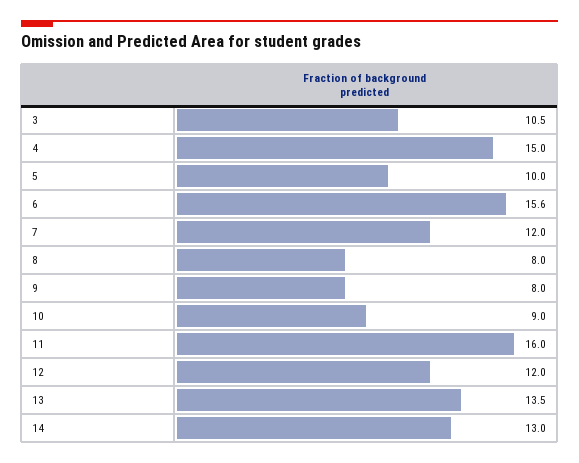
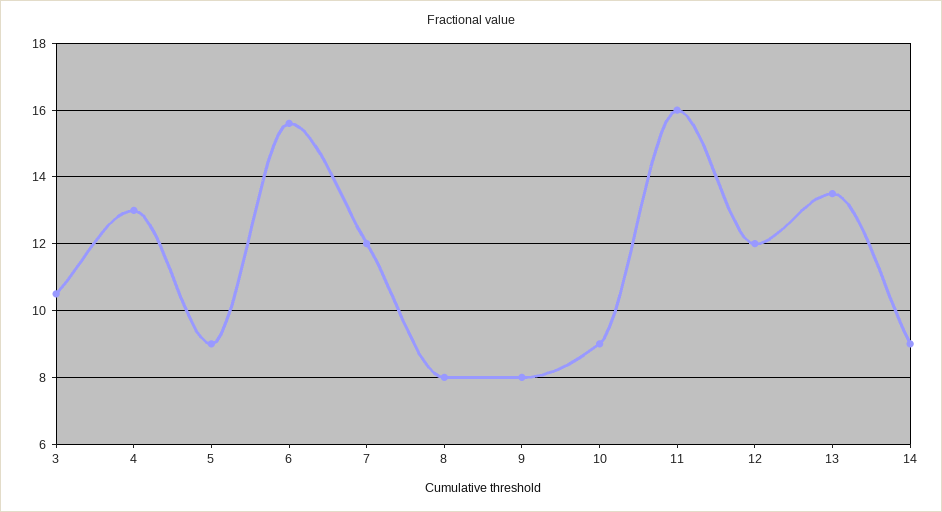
4: 15 -> 13
5: 10 -> 9
14: 13 -> 9

